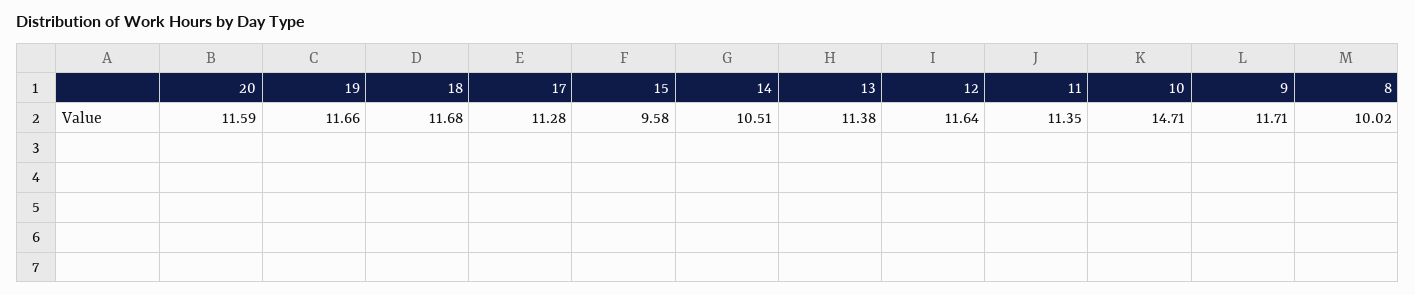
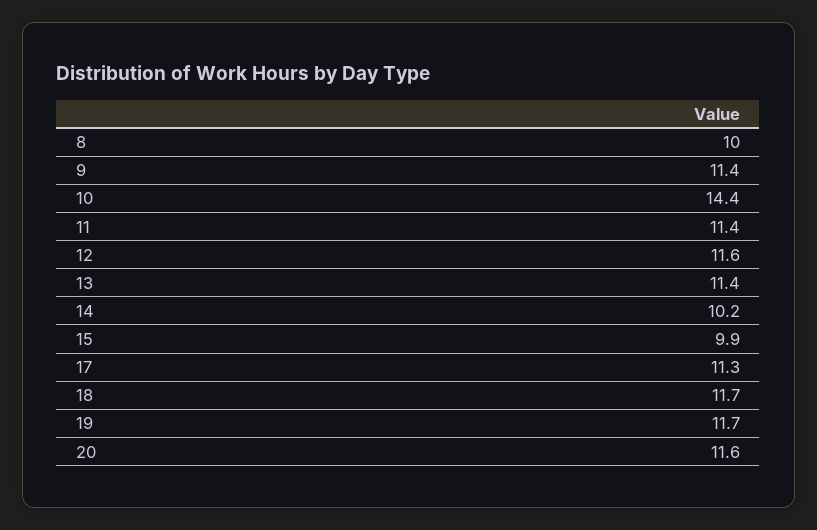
15: 9.58 -> 9.9
14: 10.51 -> 10.2
10: 14.71 -> 14.4
9: 11.71 -> 11.4

